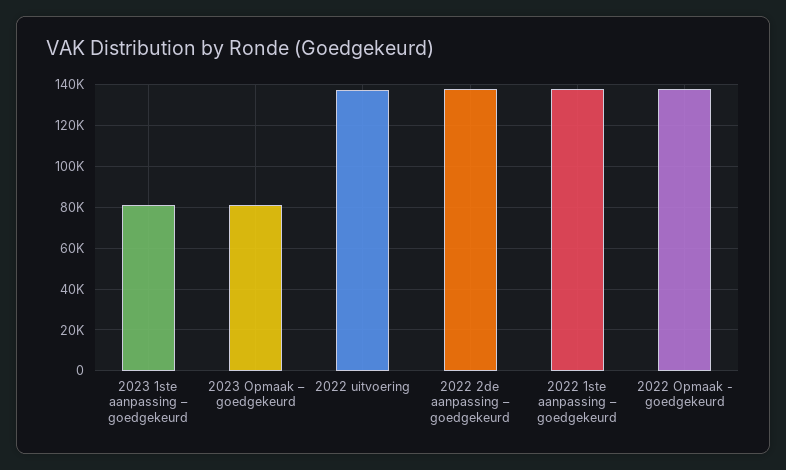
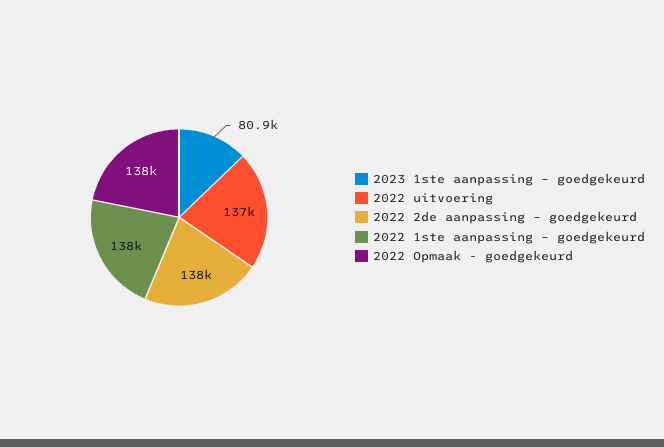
2023 Opmaak – goedgekeurd: 80000 -> none

